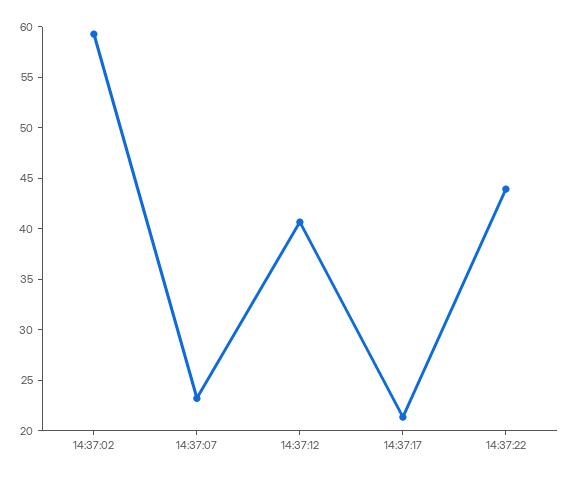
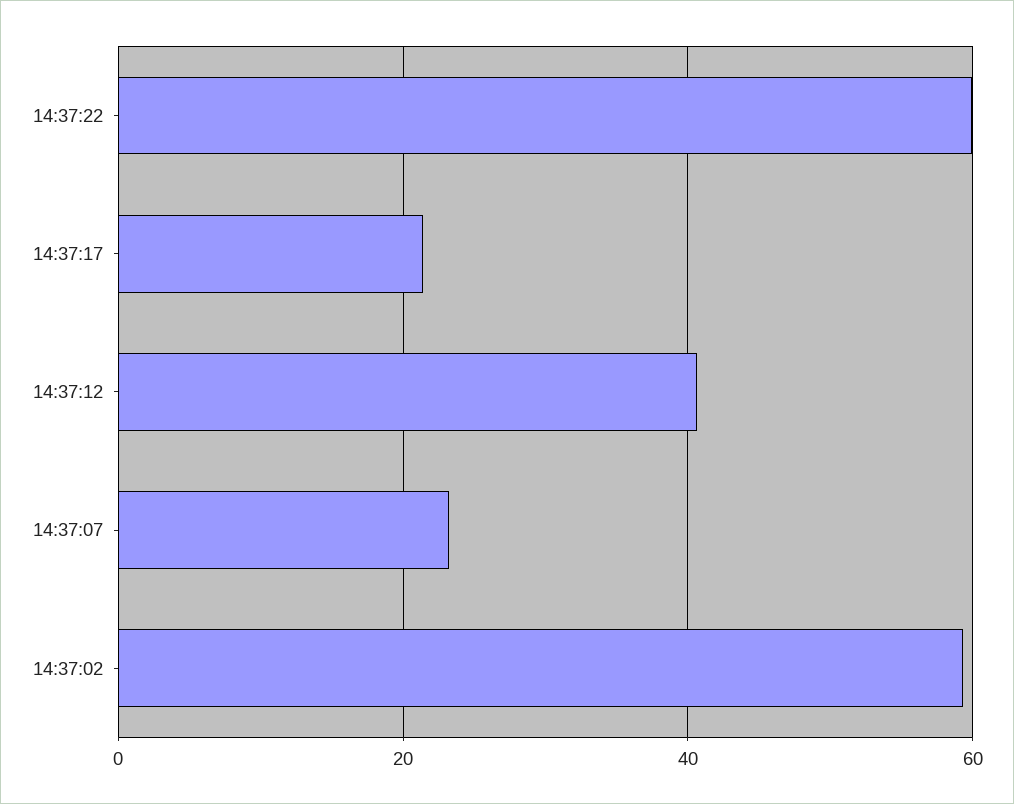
14:37:22: 44 -> 60

